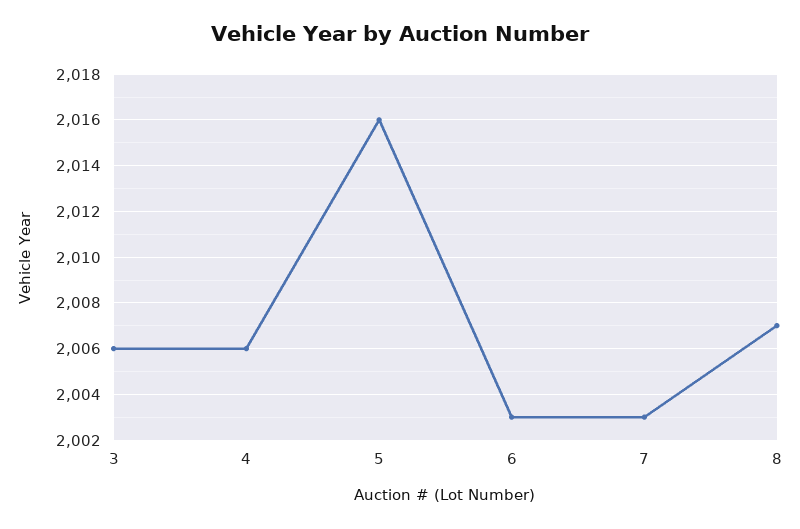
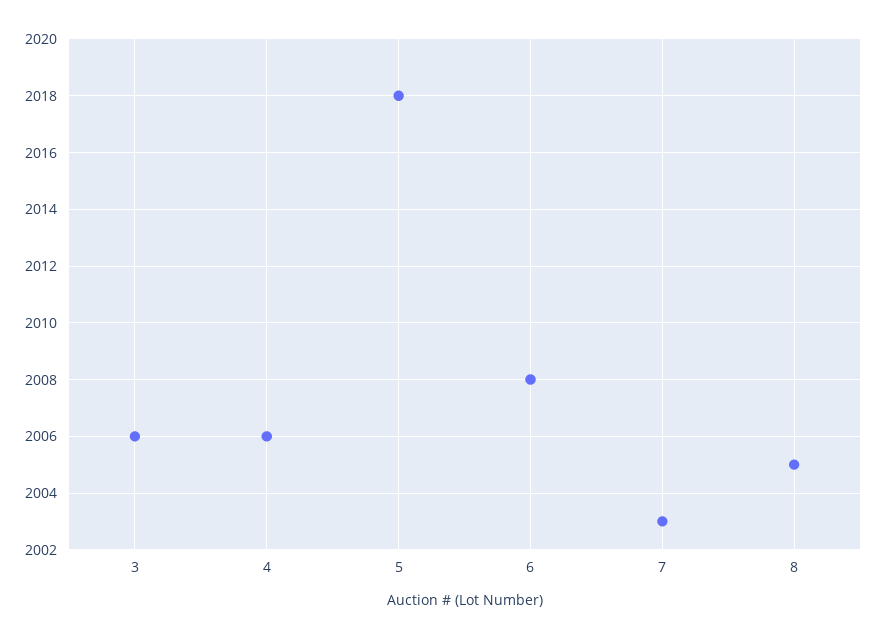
5: 2016 -> 2018
6: 2003 -> 2008
8: 2007 -> 2005

